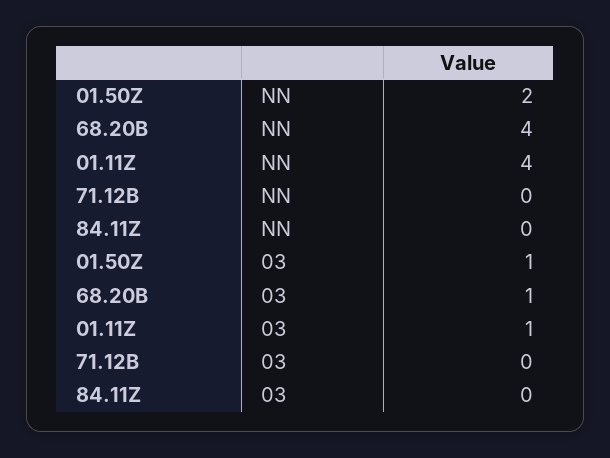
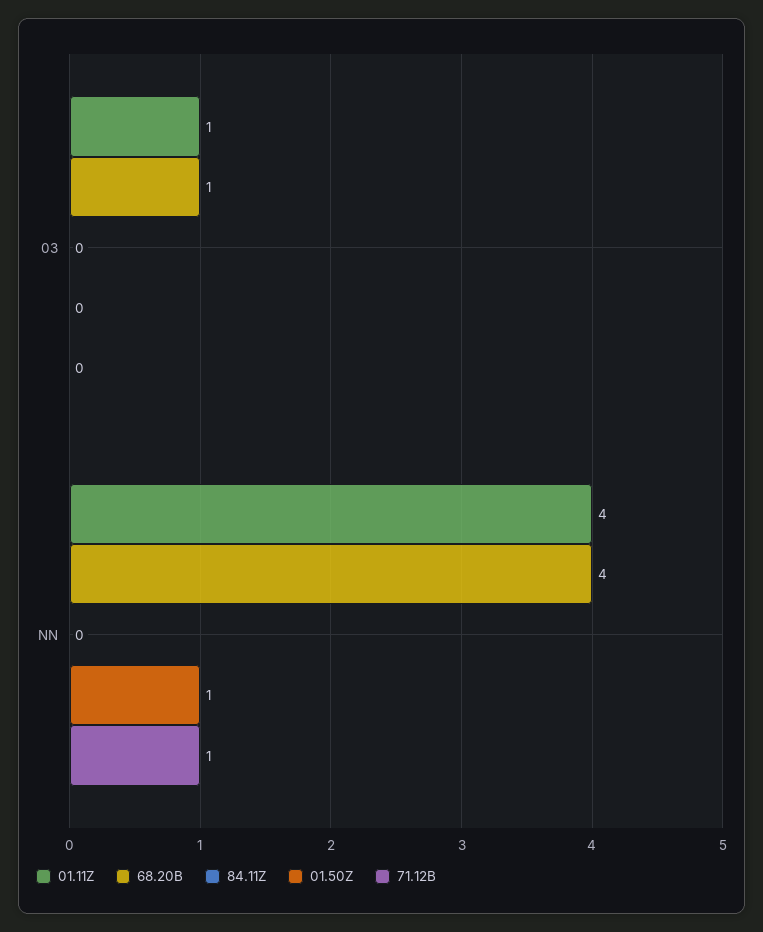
01.50Z, NN: 2 -> 1
71.12B, NN: 0 -> 1
01.50Z, 03: 1 -> 0

